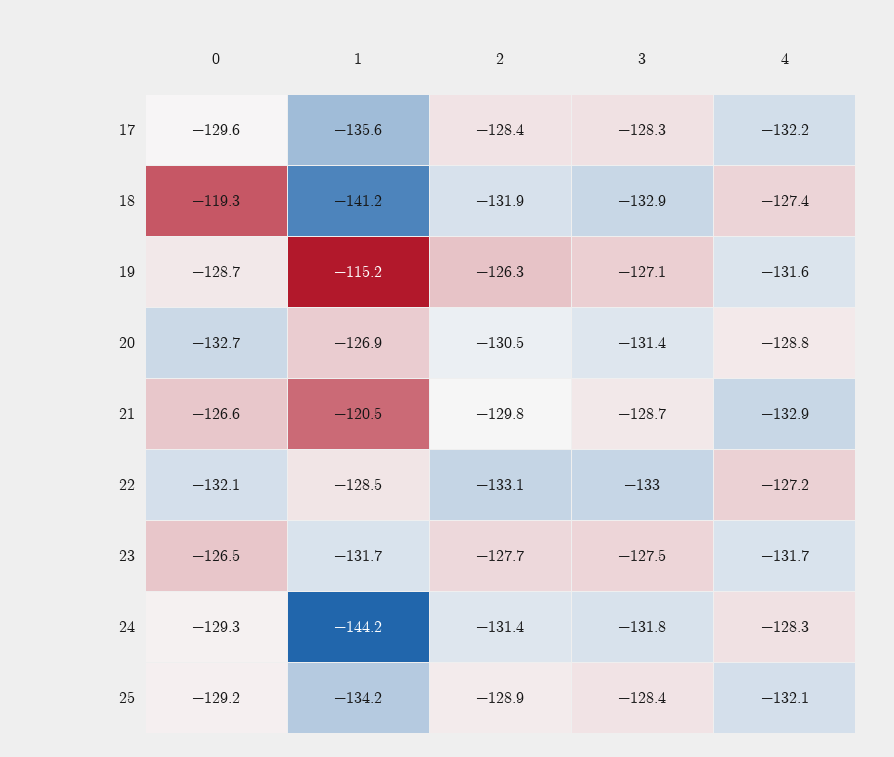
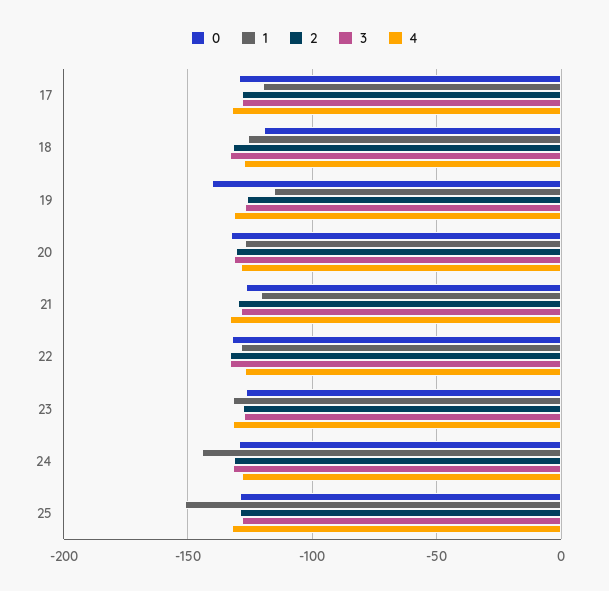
1, 17: -135.6 -> -120
1, 18: -141.2 -> -125
0, 19: -128.7 -> -140
1, 25: -134.2 -> -150

